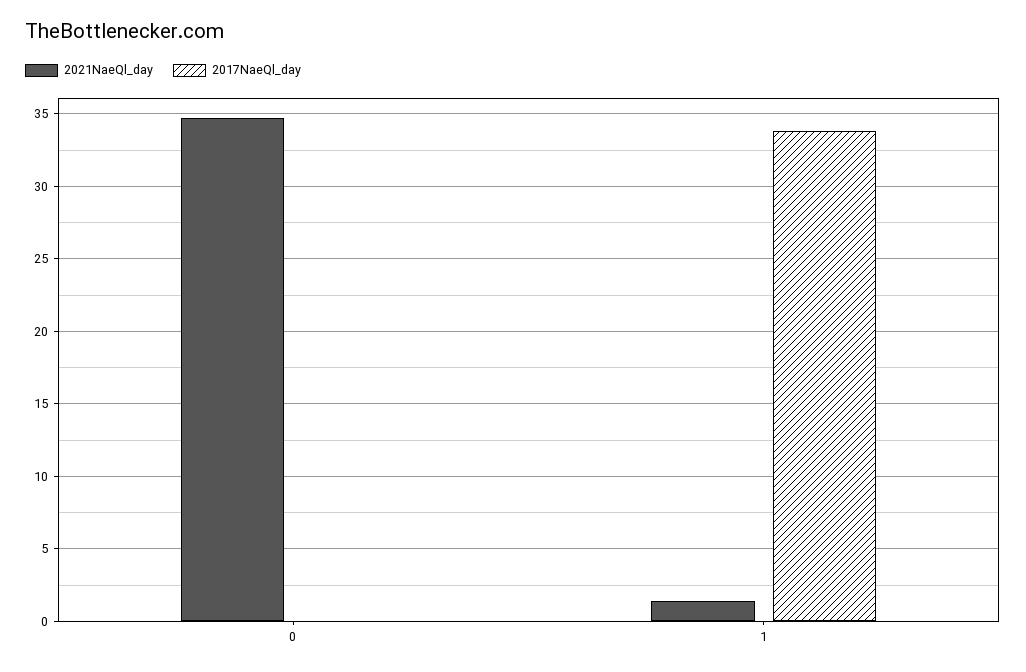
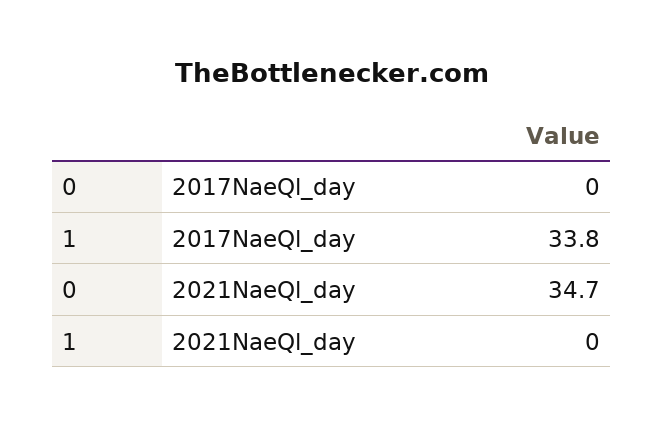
2021NaeQl_day, 1: 1.5 -> 0

